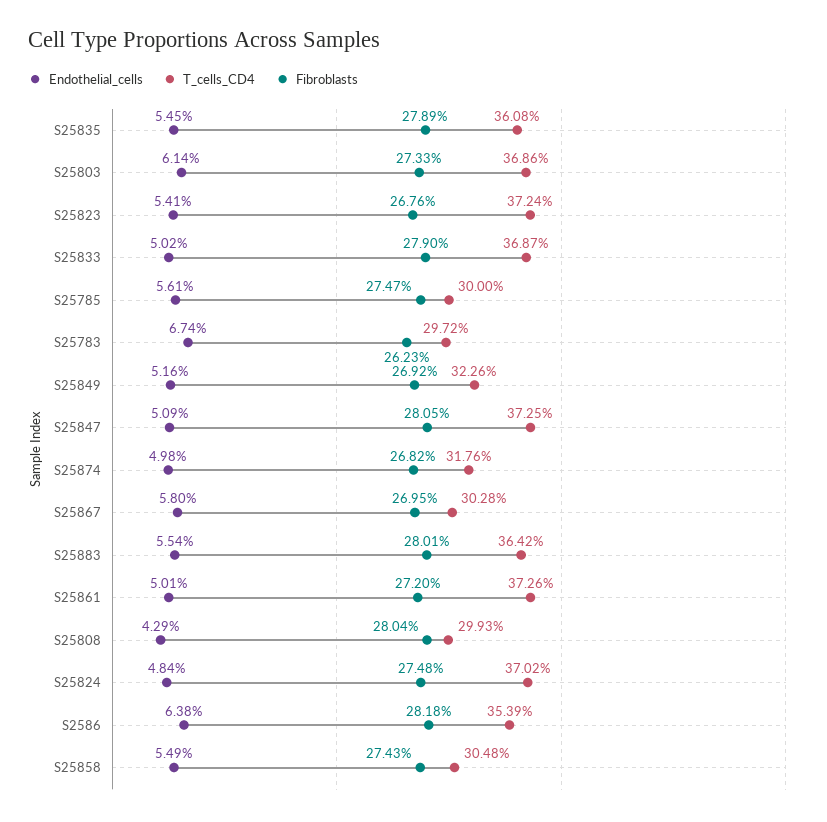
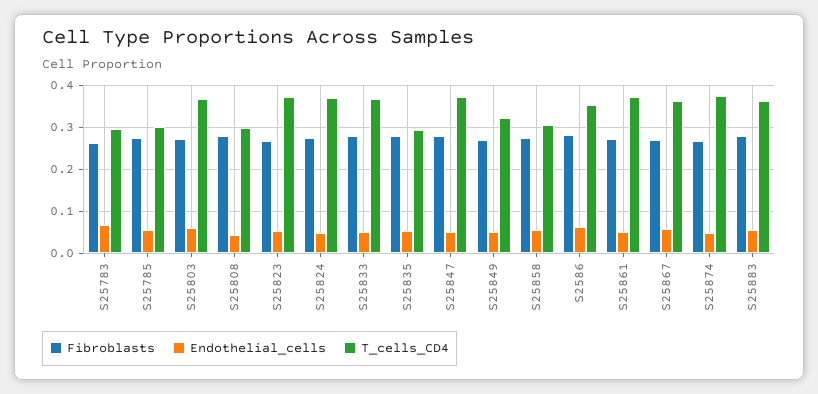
T_cells_CD4, S25835: 0.3608 -> 0.3
T_cells_CD4, S25874: 0.3176 -> 0.38
T_cells_CD4, S25867: 0.3028 -> 0.36

